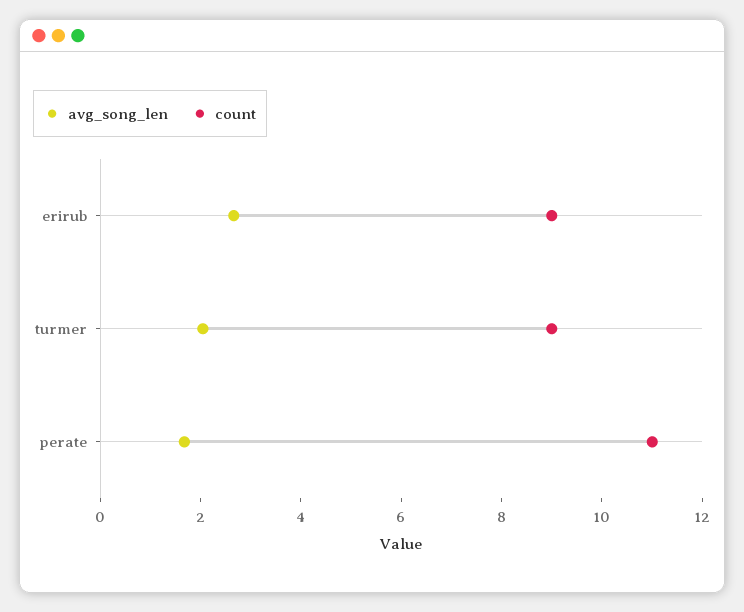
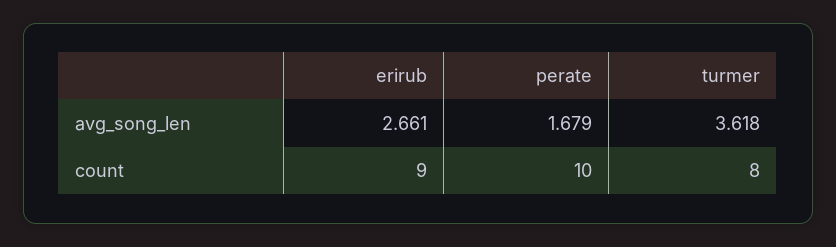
avg_song_len, turmer: 2 -> 3.618
count, turmer: 9 -> 8
count, perate: 11 -> 10

